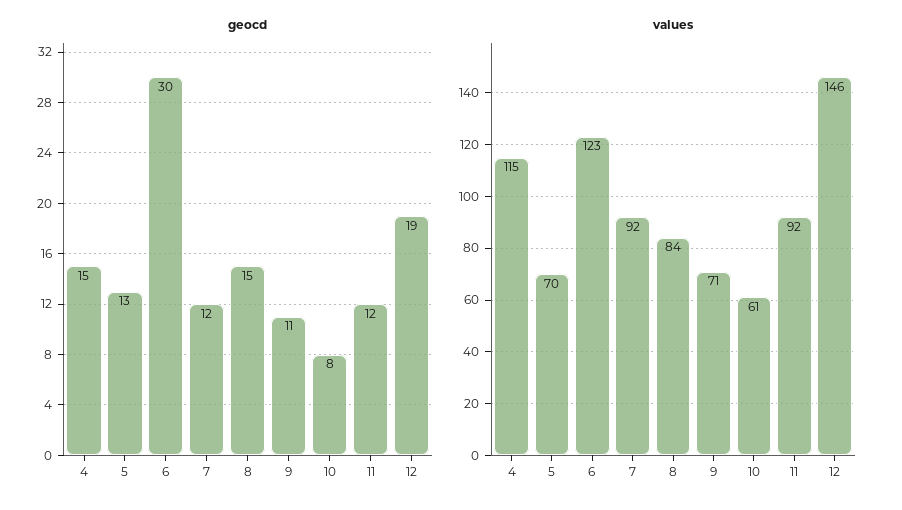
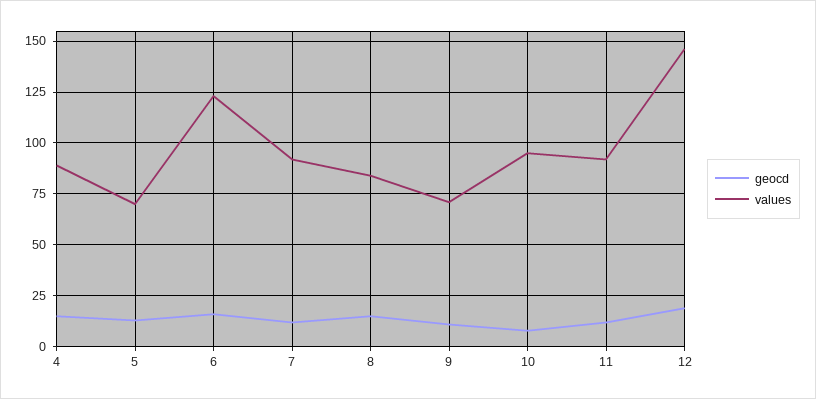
geocd, 6: 30 -> 15
values, 4: 115 -> 90
values, 10: 61 -> 95

